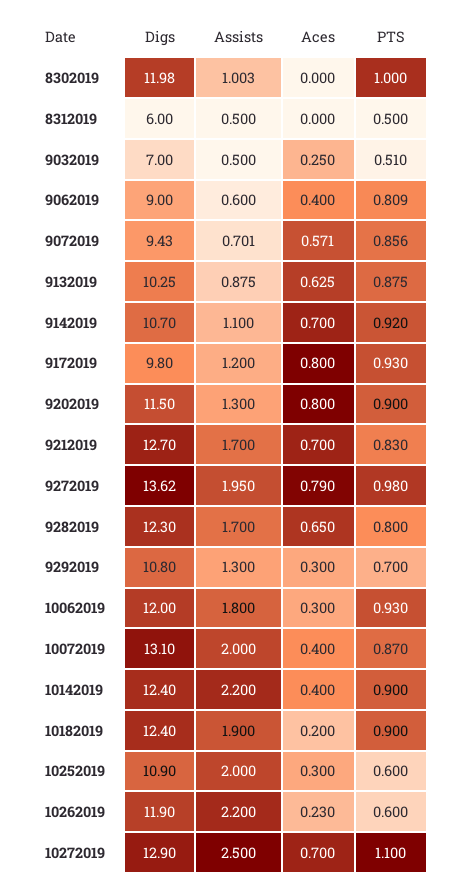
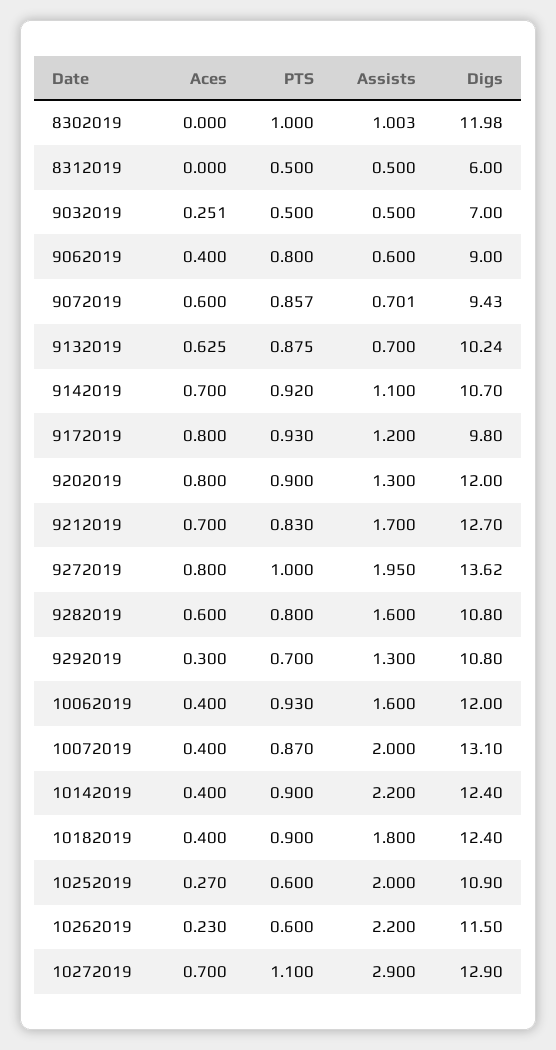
Aces, 9032019: 0.25 -> 0.251
PTS, 9032019: 0.51 -> 0.5
PTS, 9062019: 0.809 -> 0.8
Aces, 9072019: 0.571 -> 0.6
PTS, 9072019: 0.856 -> 0.857
Digs, 9132019: 10.25 -> 10.24
Assists, 9132019: 0.875 -> 0.7
Digs, 9202019: 11.5 -> 12
Aces, 9272019: 0.79 -> 0.8
PTS, 9272019: 0.98 -> 1
Digs, 9282019: 12.3 -> 10.8
Assists, 9282019: 1.7 -> 1.6
Aces, 9282019: 0.65 -> 0.6
Assists, 10062019: 1.8 -> 1.6
Aces, 10062019: 0.3 -> 0.4
Assists, 10182019: 1.9 -> 1.8
Aces, 10182019: 0.2 -> 0.4
Aces, 10252019: 0.3 -> 0.27
Digs, 10262019: 11.9 -> 11.5
Assists, 10272019: 2.5 -> 2.9

